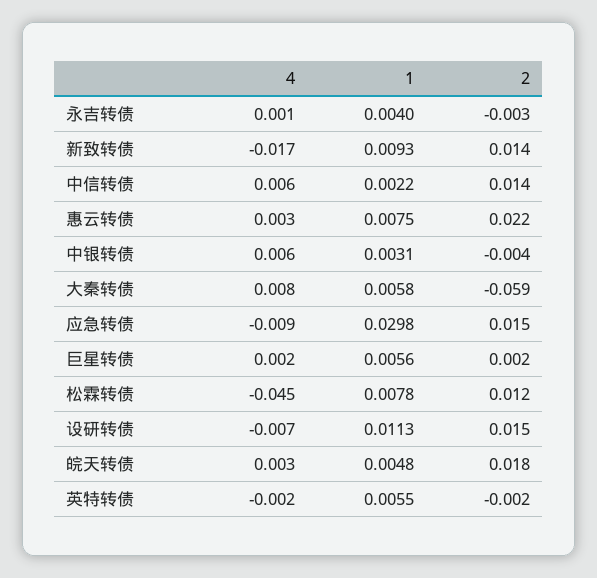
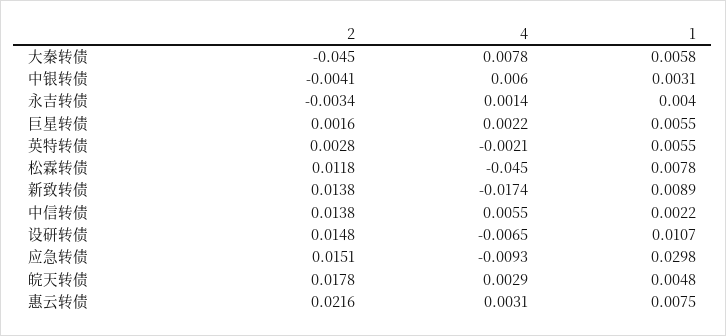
1, 新致转债: 0.0093 -> 0.0089
2, 大秦转债: -0.059 -> -0.045
1, 巨星转债: 0.0056 -> 0.0055
1, 设研转债: 0.0113 -> 0.0107
2, 英特转债: -0.002 -> 0.0028

